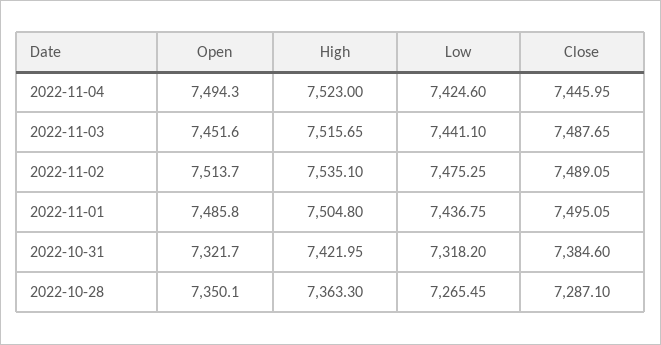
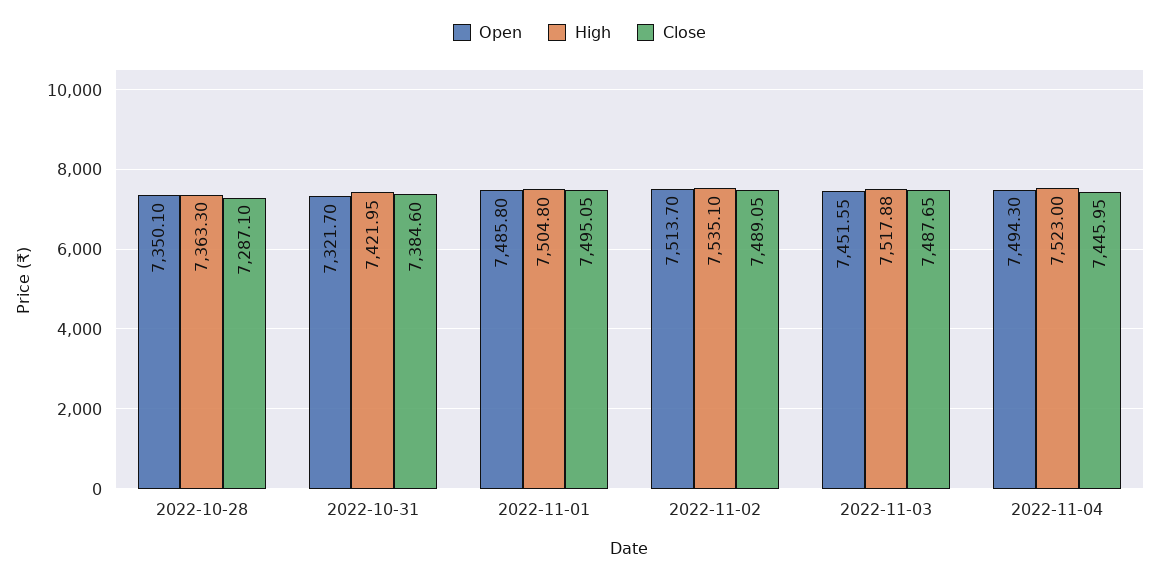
Low, 2022-11-04: 7424.6 -> none
Open, 2022-11-03: 7451.6 -> 7451.55
High, 2022-11-03: 7515.65 -> 7517.88
Low, 2022-11-03: 7441.1 -> none
Low, 2022-11-02: 7475.25 -> none
Low, 2022-11-01: 7436.75 -> none
Low, 2022-10-31: 7318.2 -> none
Low, 2022-10-28: 7265.45 -> none

